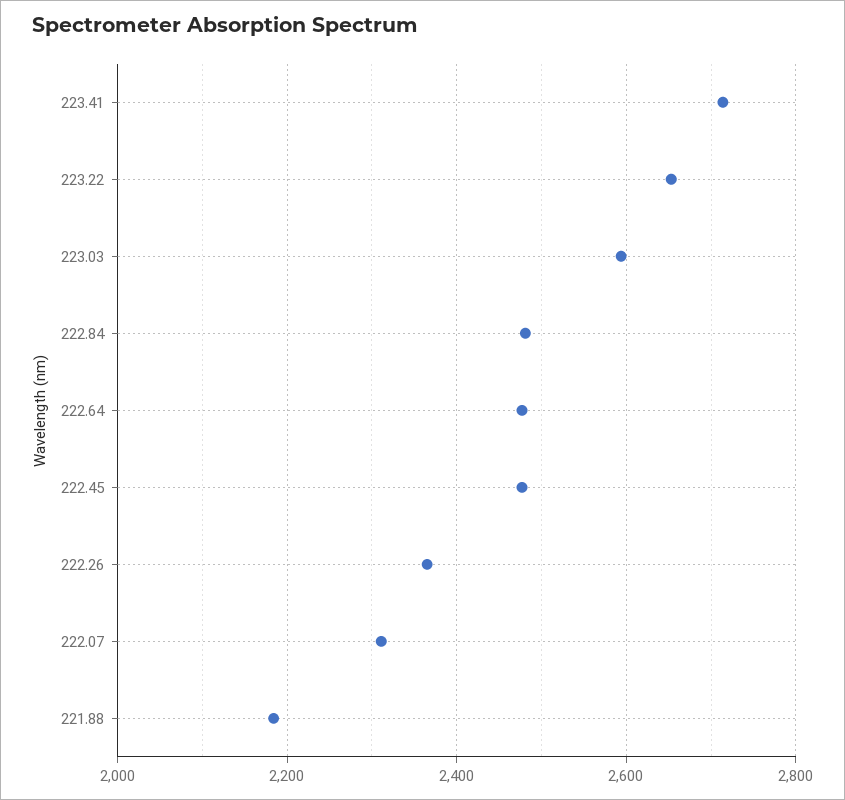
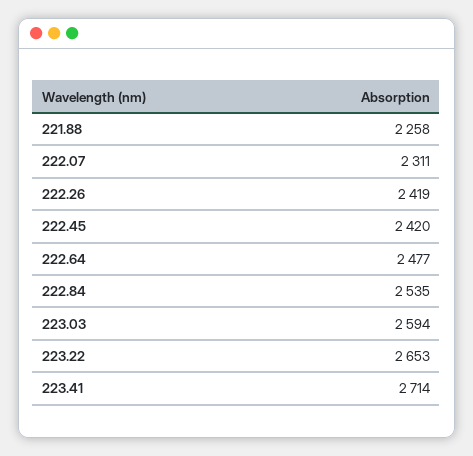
222.84: 2480 -> 2535
222.45: 2480 -> 2420
222.26: 2360 -> 2419
221.88: 2180 -> 2258

